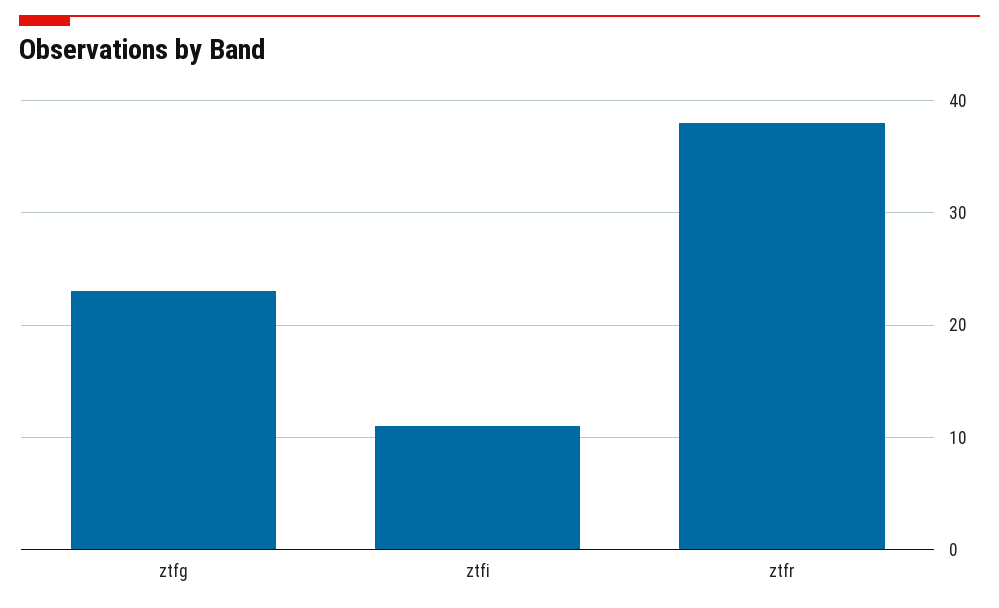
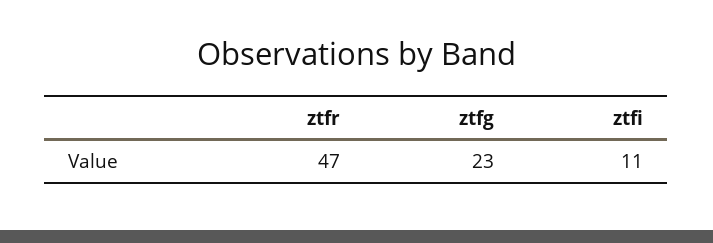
ztfr: 38 -> 47

